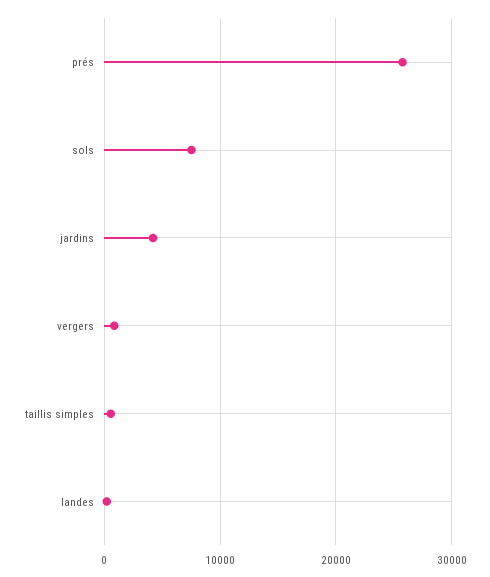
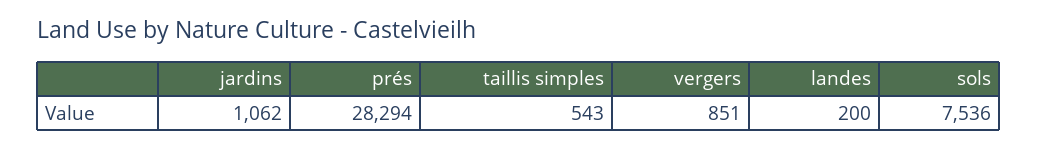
prés: 26000 -> 28294
jardins: 4000 -> 1062

